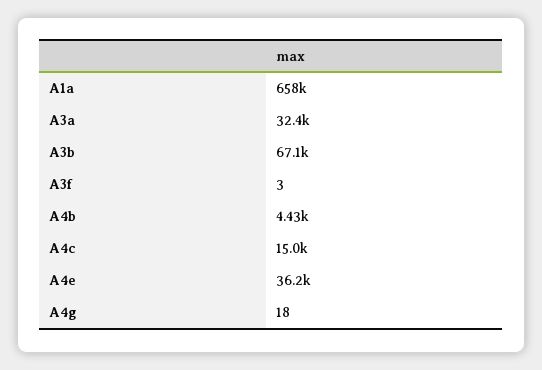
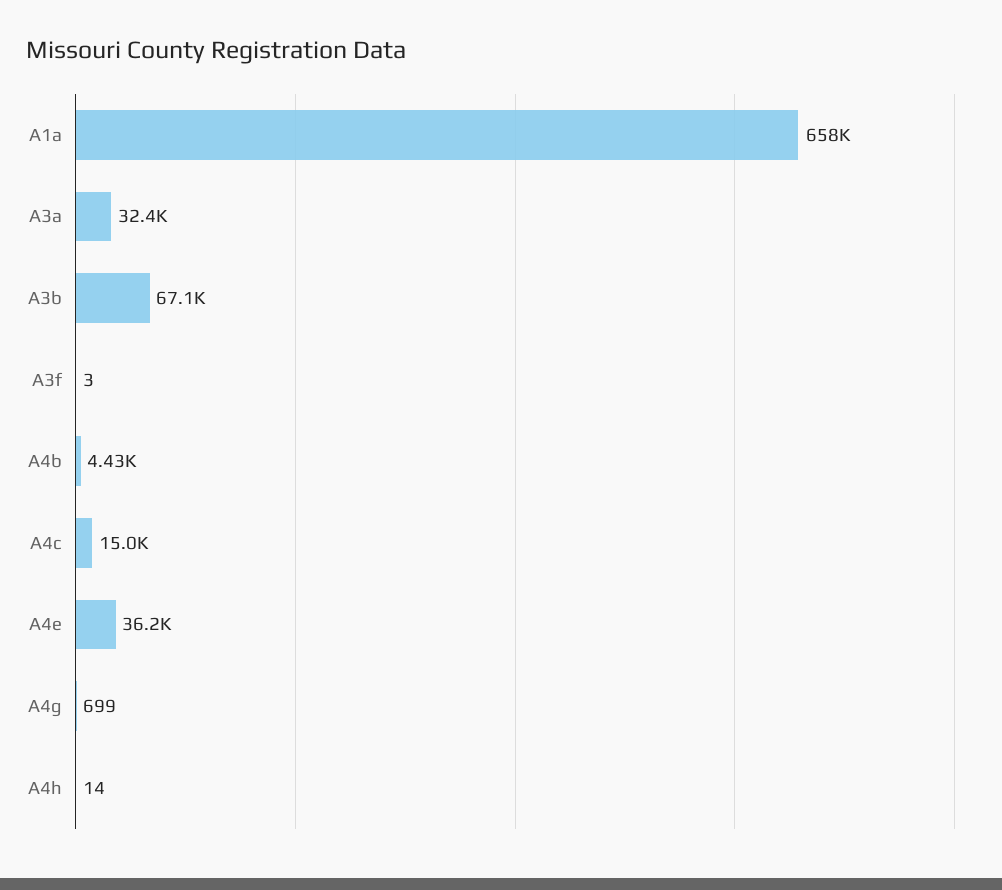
A4g: 18 -> 699
A4h: none -> 14

